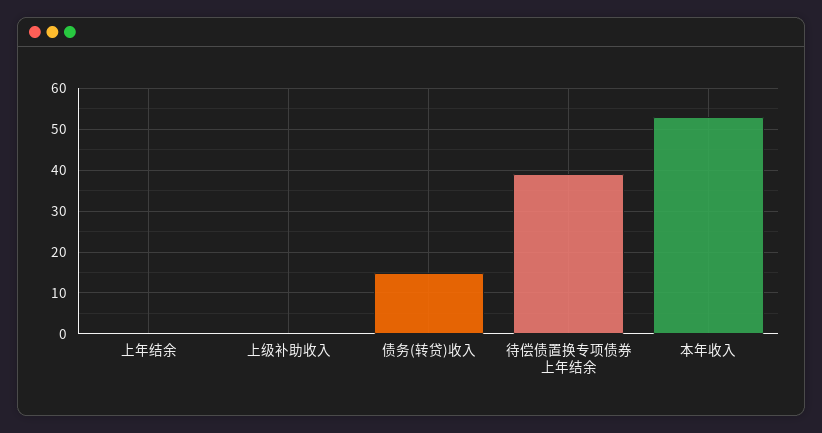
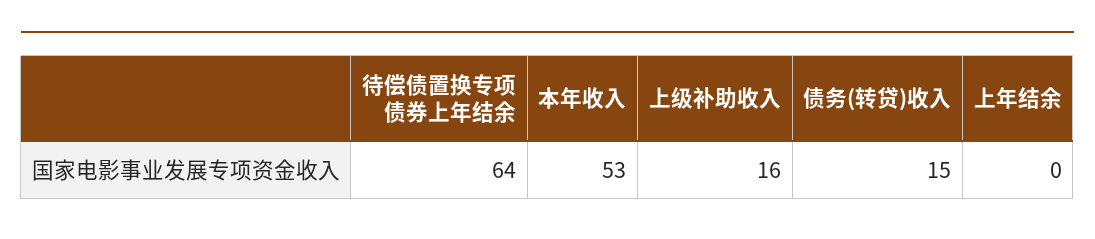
上级补助收入: 0 -> 16
待偿债置换专项债券上年结余: 40 -> 64

